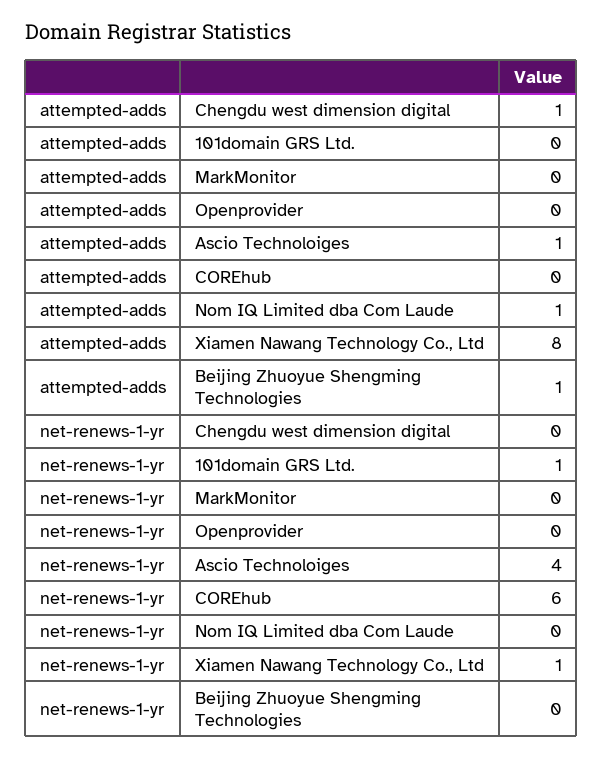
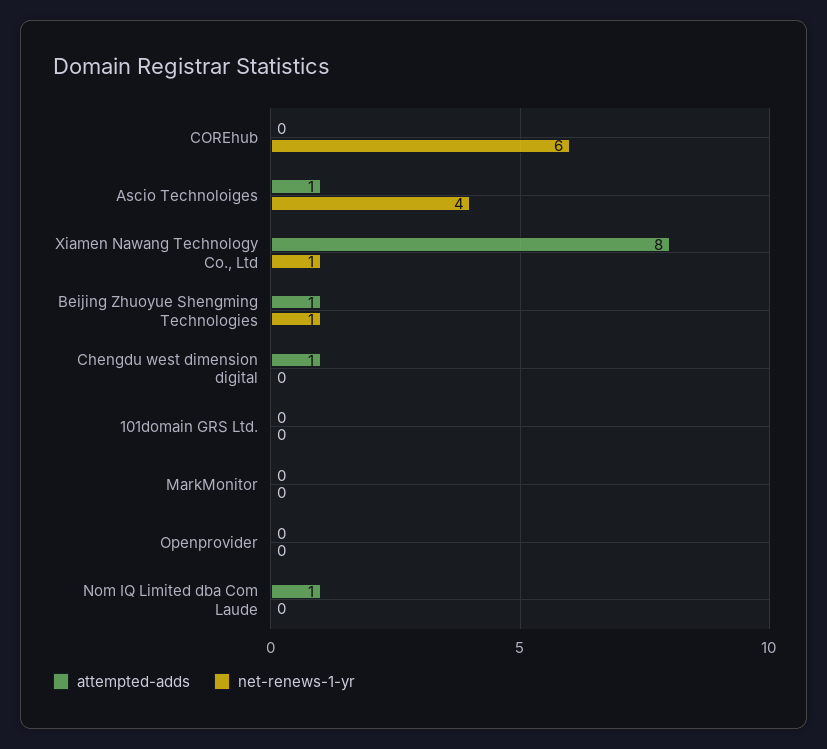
net-renews-1-yr, 101domain GRS Ltd.: 1 -> 0
net-renews-1-yr, Beijing Zhuoyue Shengming Technologies: 0 -> 1

